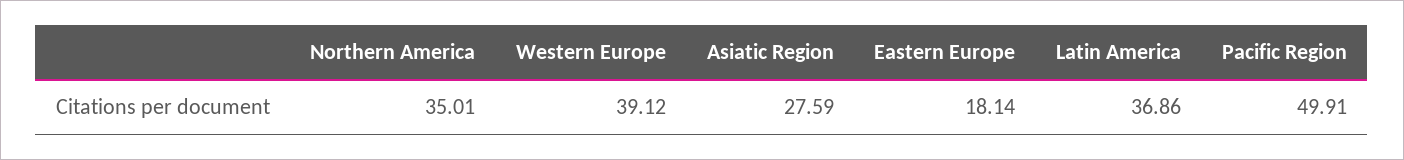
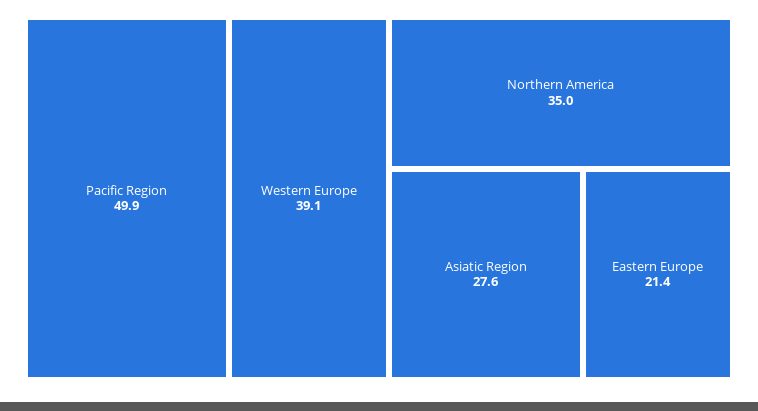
Eastern Europe: 18.14 -> 21.4
Latin America: 36.86 -> none

